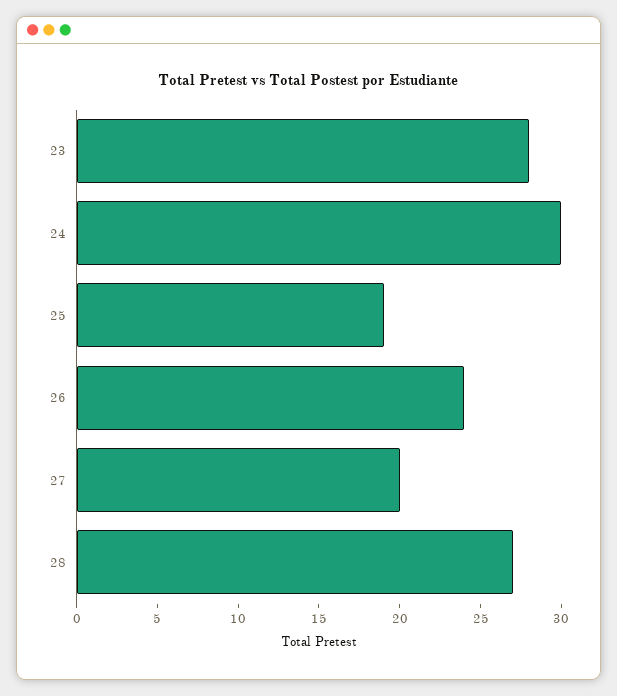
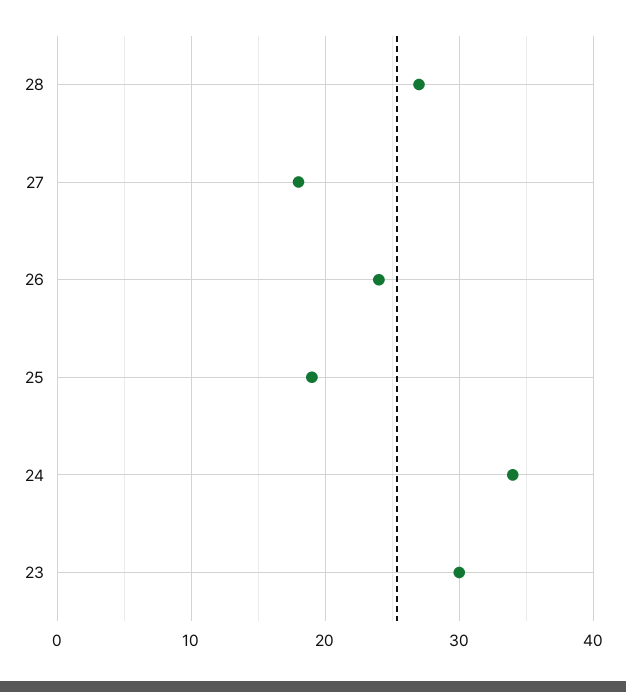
23: 28 -> 30
24: 30 -> 34
27: 20 -> 18

